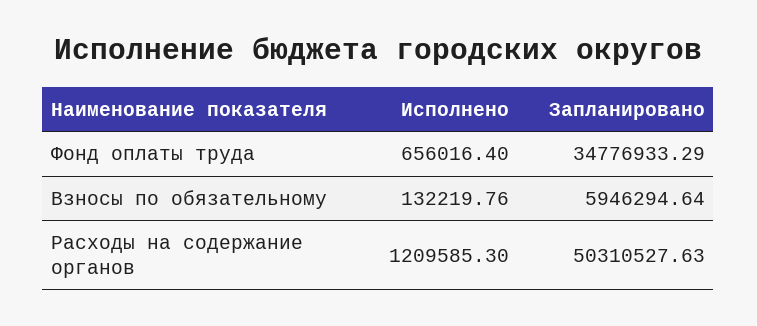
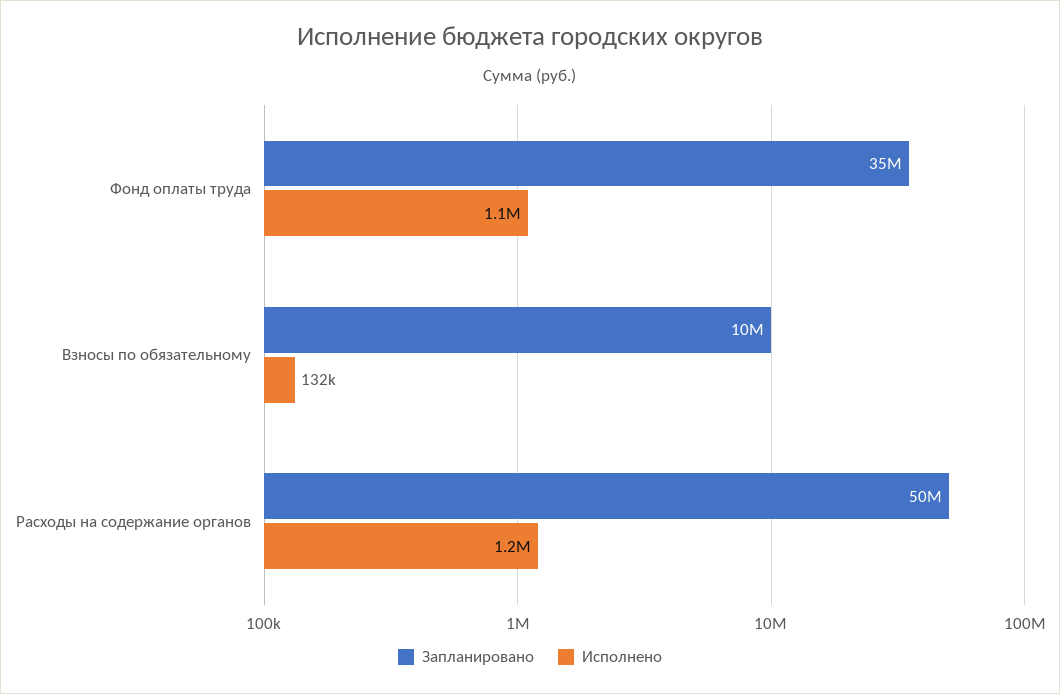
Исполнено, Фонд оплаты труда: 656016.4 -> 1100000
Запланировано, Взносы по обязательному: 5946294.64 -> 10000000

